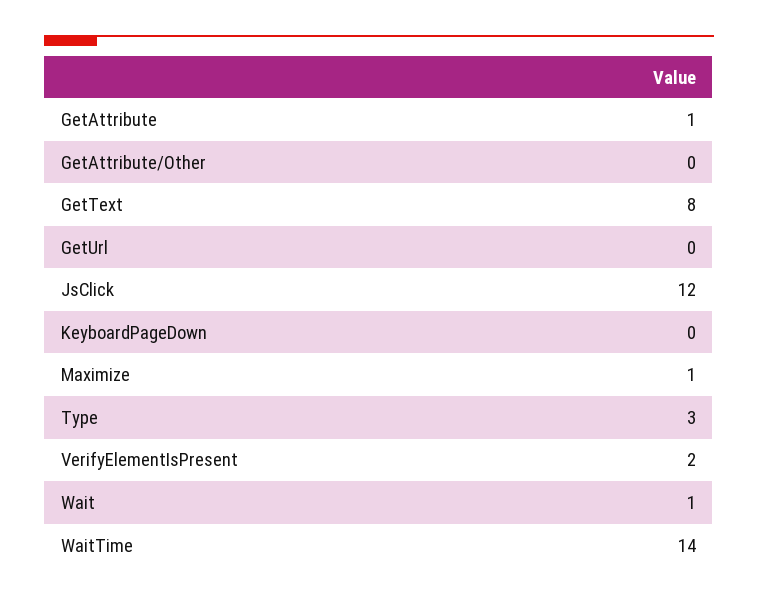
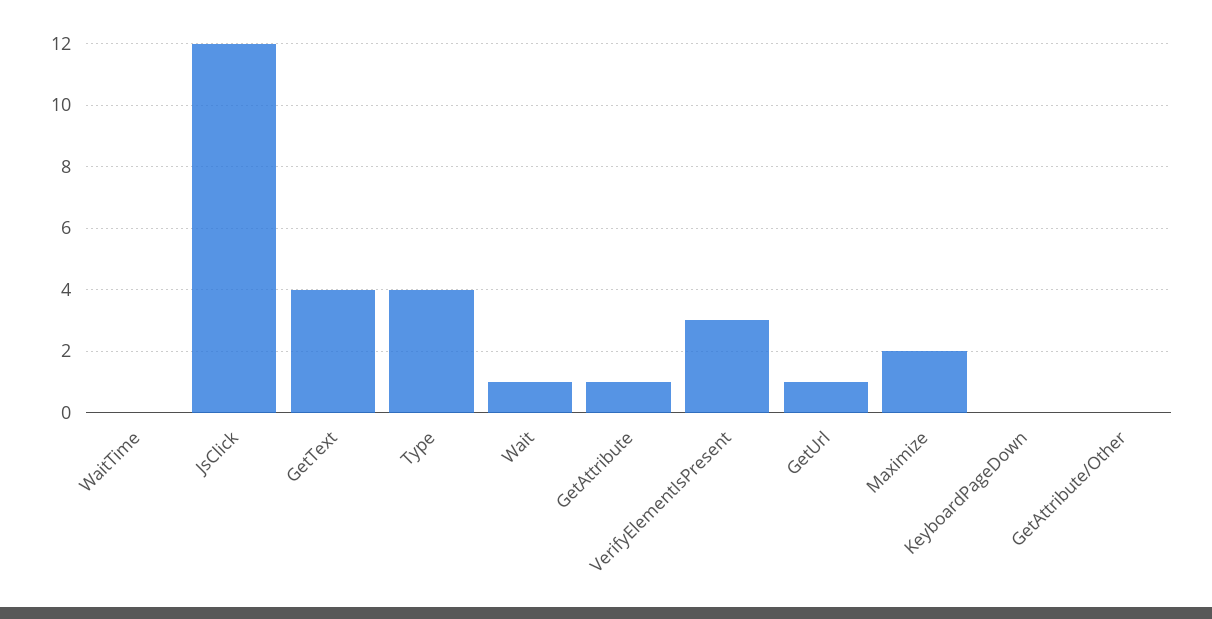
GetText: 8 -> 4
GetUrl: 0 -> 1
Maximize: 1 -> 2
Type: 3 -> 4
VerifyElementIsPresent: 2 -> 3
WaitTime: 14 -> 0

